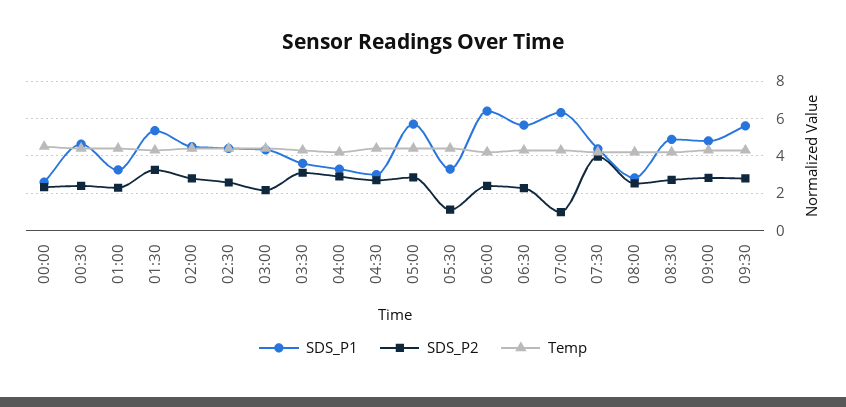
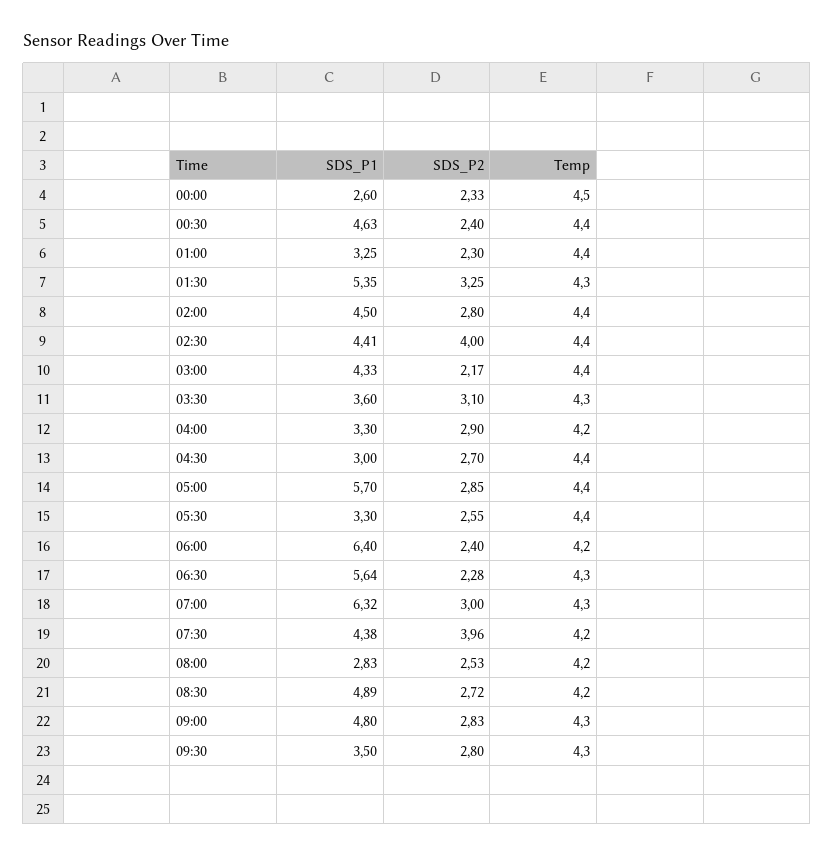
SDS_P2, 02:30: 2.5 -> 4
SDS_P2, 05:30: 1 -> 2.55
SDS_P2, 07:00: 1 -> 3
SDS_P1, 09:30: 5.5 -> 3.5

